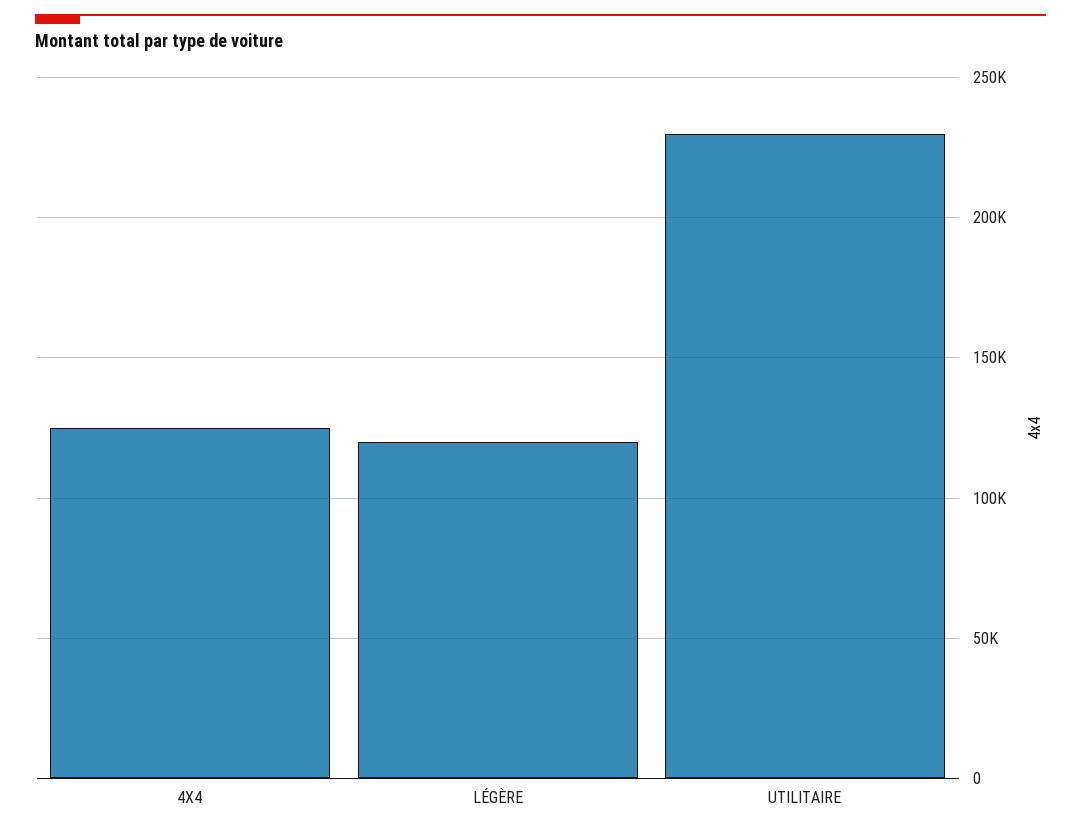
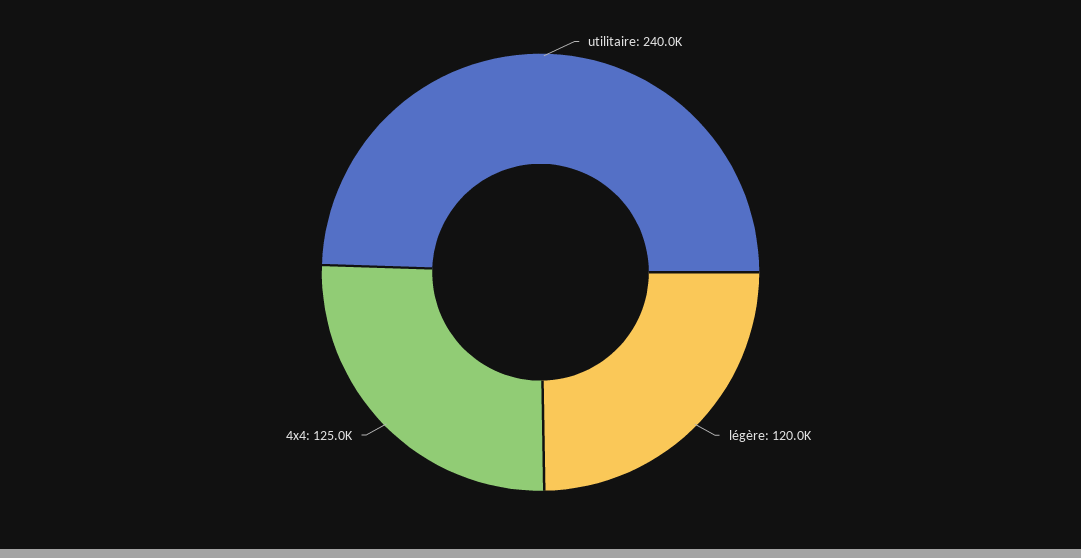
UTILITAIRE: 230000 -> 240000

